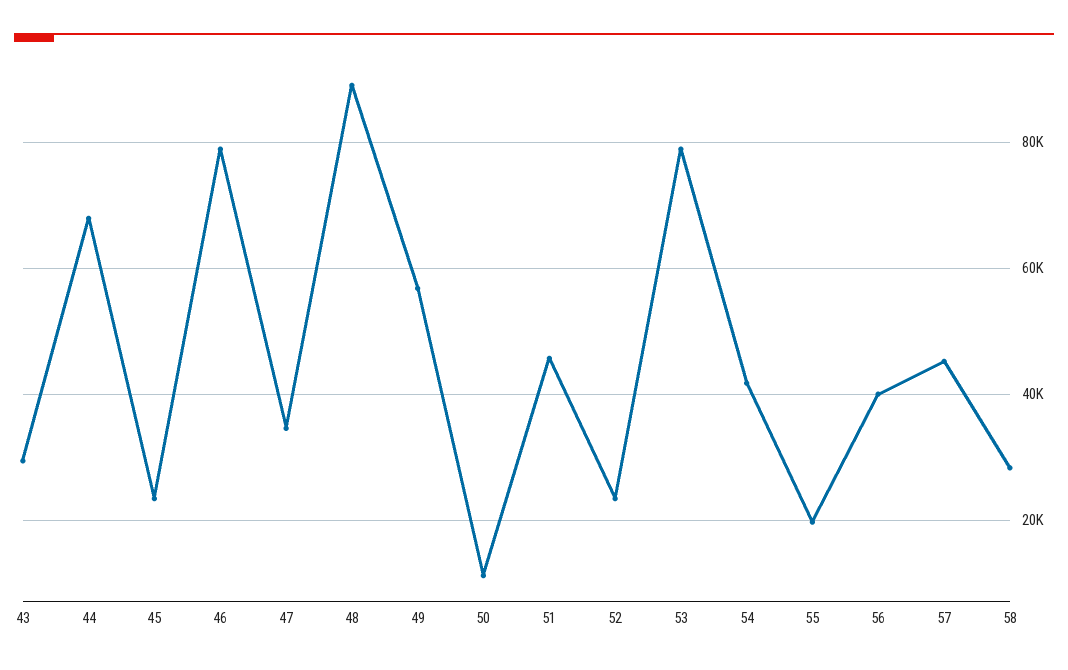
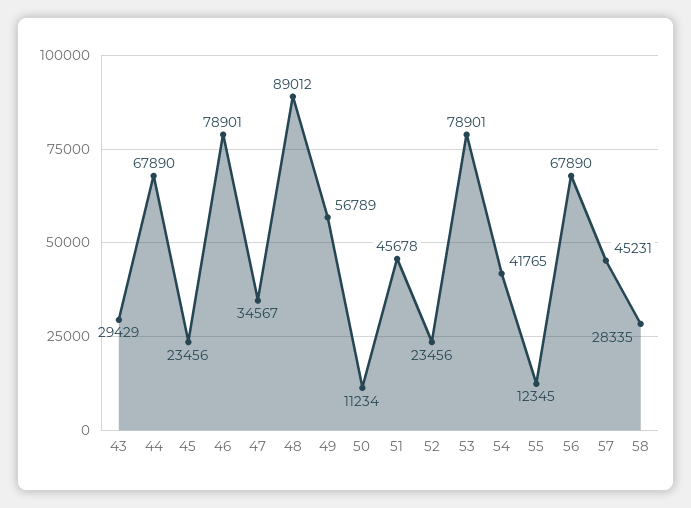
55: 20000 -> 12345
56: 40000 -> 67890

